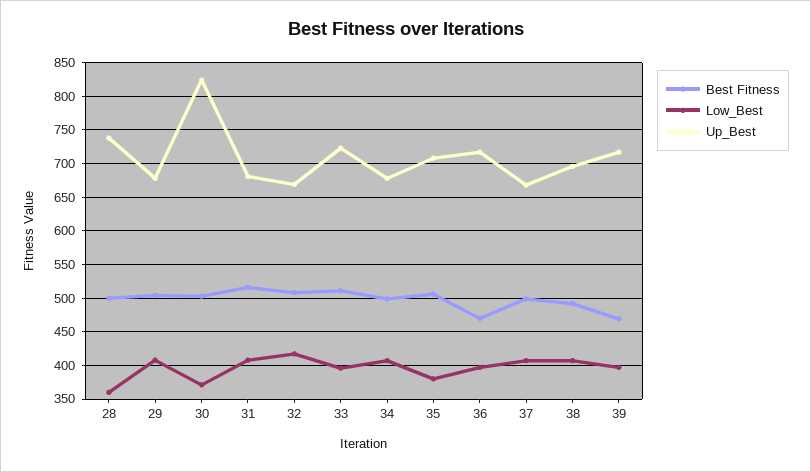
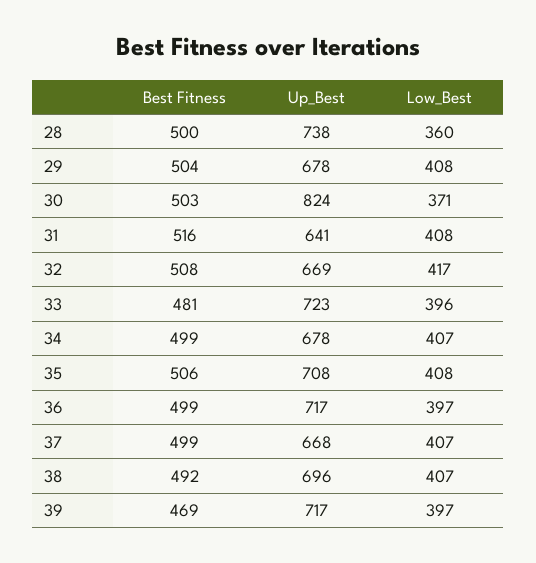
Up_Best, 31: 680 -> 641
Best Fitness, 33: 510 -> 481
Low_Best, 35: 380 -> 408
Best Fitness, 36: 470 -> 499

